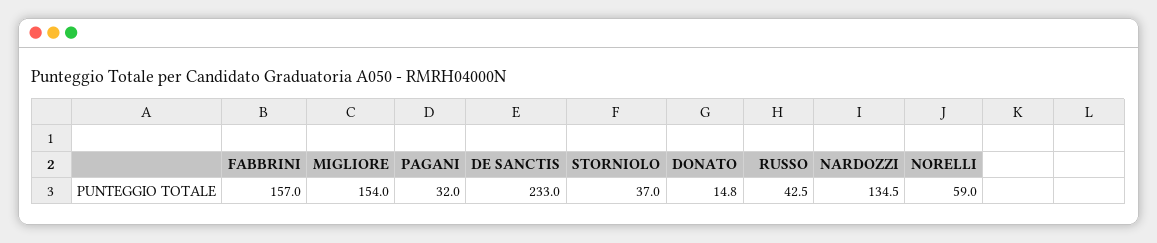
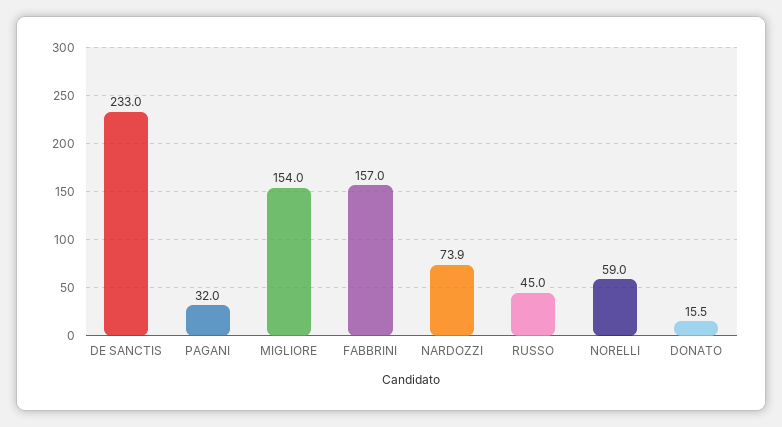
STORNIOLO: 37 -> none
DONATO: 14.8 -> 15.5
RUSSO: 42.5 -> 45
NARDOZZI: 134.5 -> 73.9

